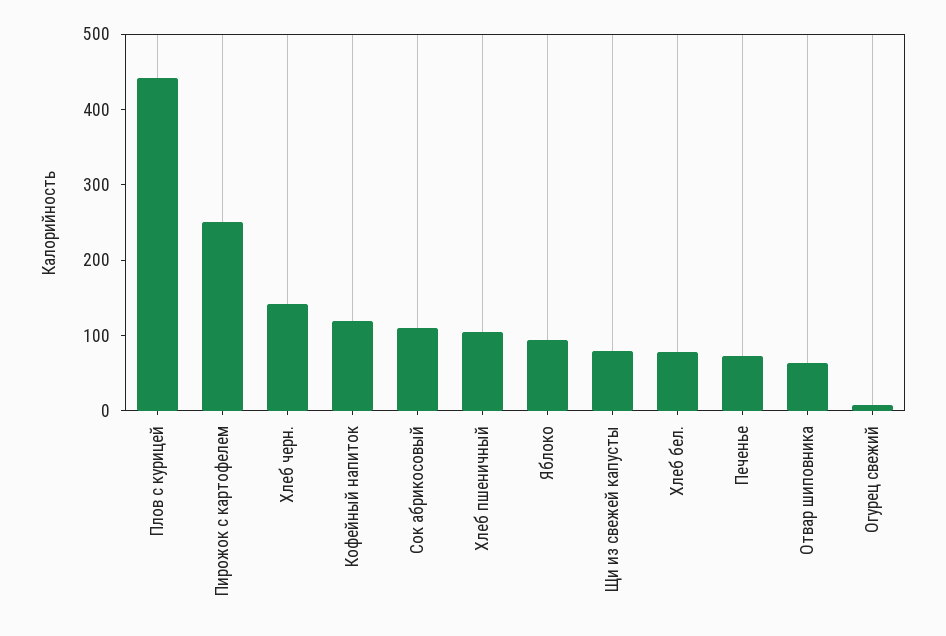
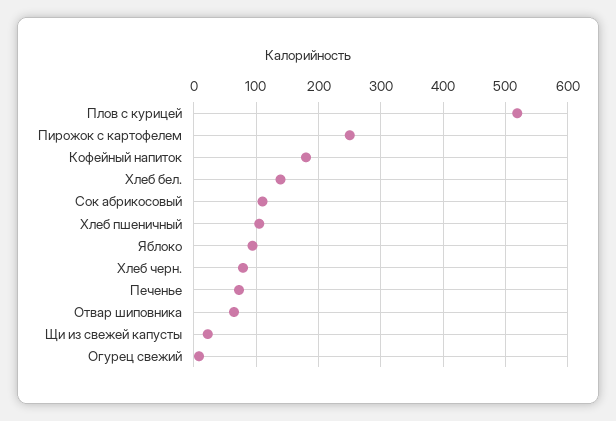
Плов с курицей: 440 -> 520
Хлеб черн.: 140 -> 80
Кофейный напиток: 120 -> 180
Щи из свежей капусты: 80 -> 20
Хлеб бел.: 80 -> 140

